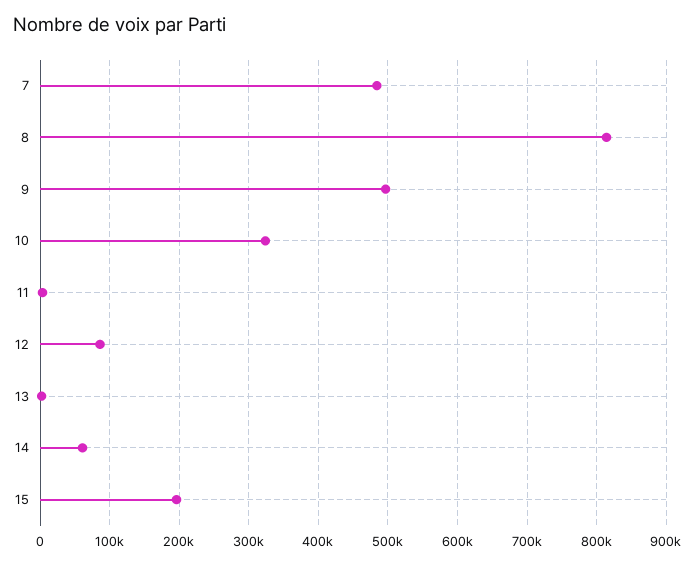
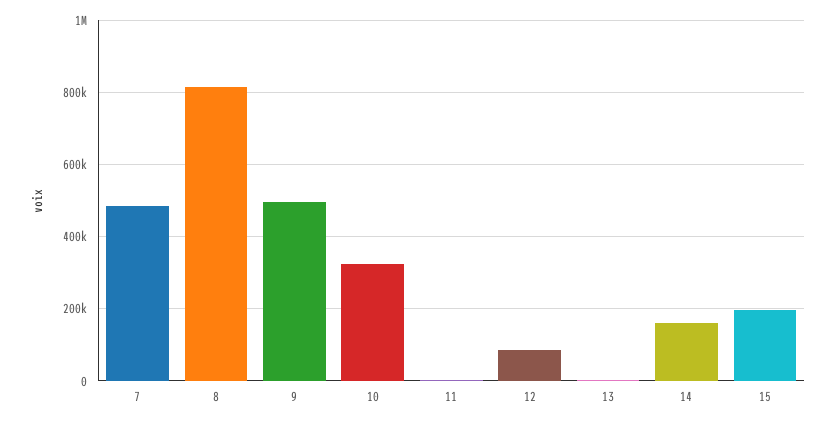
14: 60000 -> 160000

